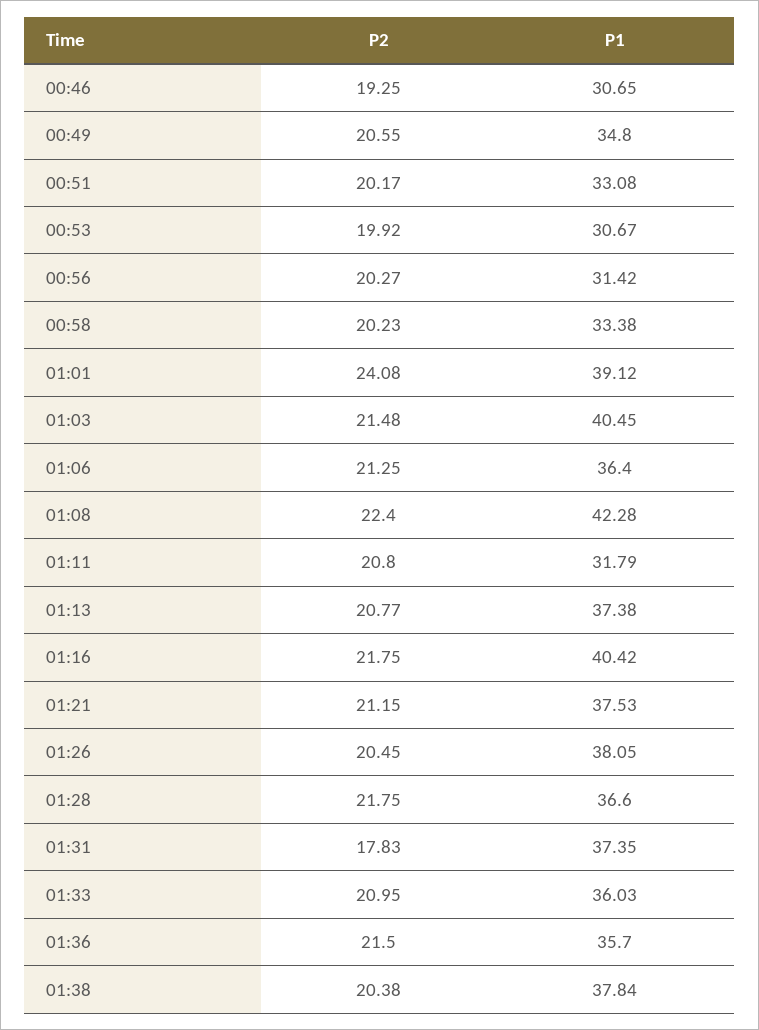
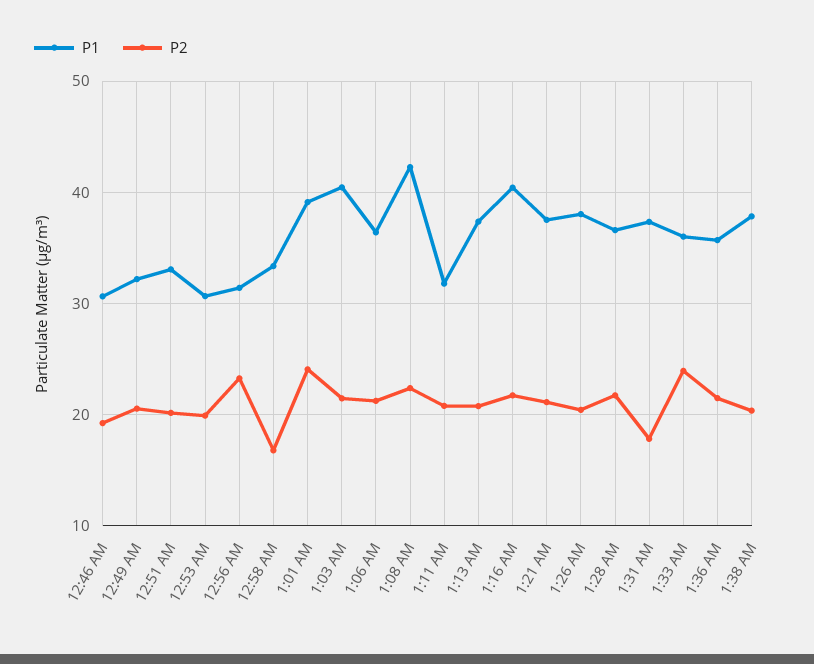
P1, 00:49: 34.8 -> 32
P2, 00:56: 20.27 -> 23
P2, 00:58: 20.23 -> 17
P2, 01:33: 20.95 -> 24

